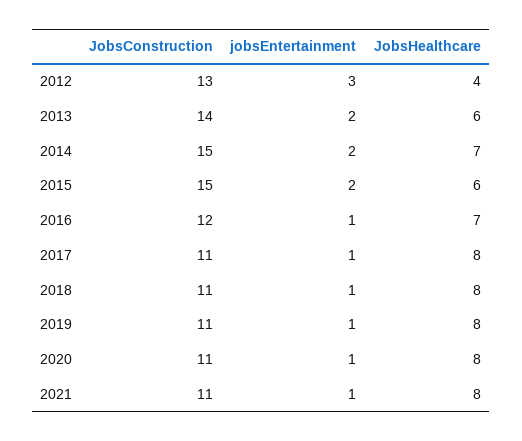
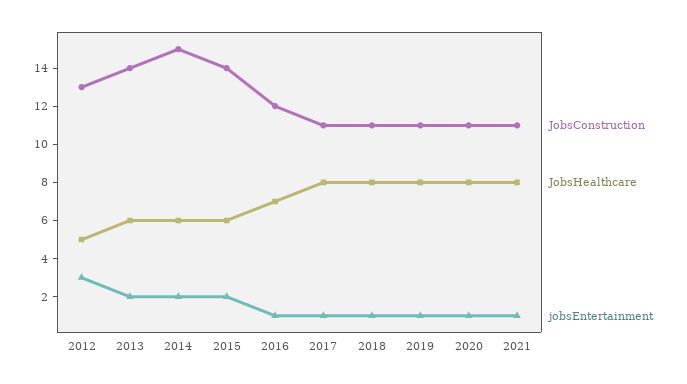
JobsHealthcare, 2012: 4 -> 5
JobsHealthcare, 2014: 7 -> 6
JobsConstruction, 2015: 15 -> 14

